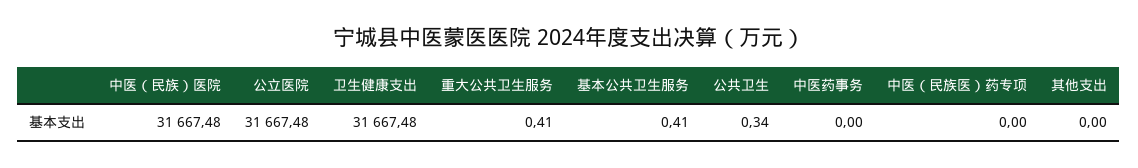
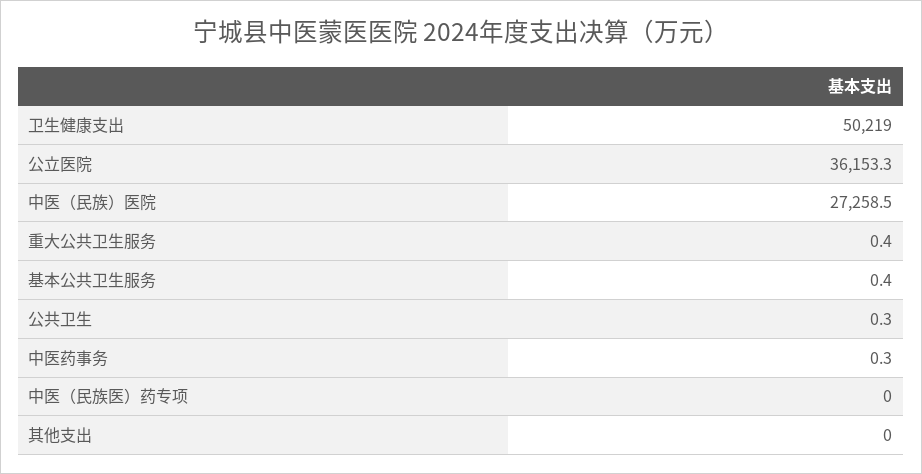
中医（民族）医院: 31667.48 -> 27258.5
公立医院: 31667.48 -> 36153.3
卫生健康支出: 31667.48 -> 50219
中医药事务: 0 -> 0.3

